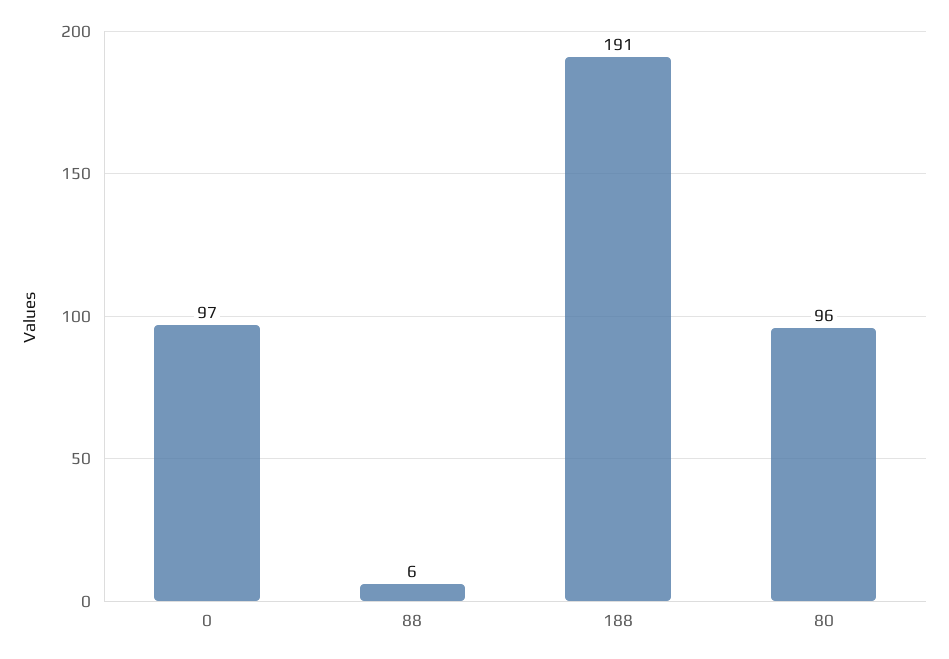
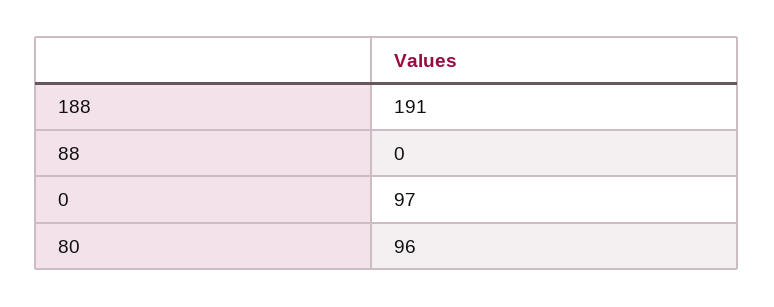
88: 6 -> 0

